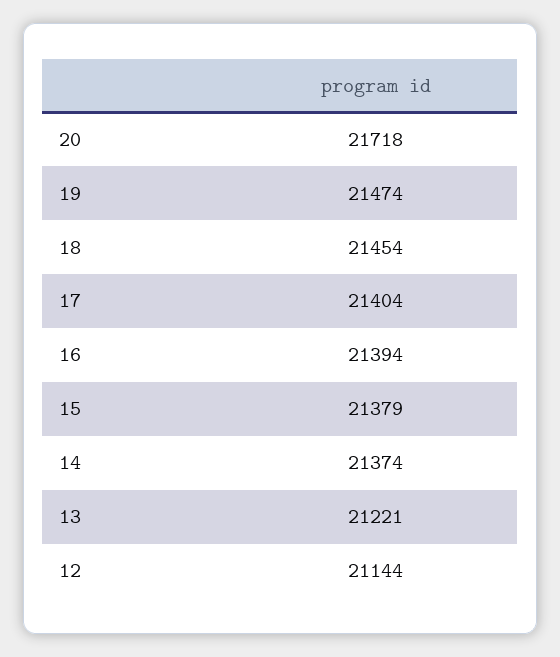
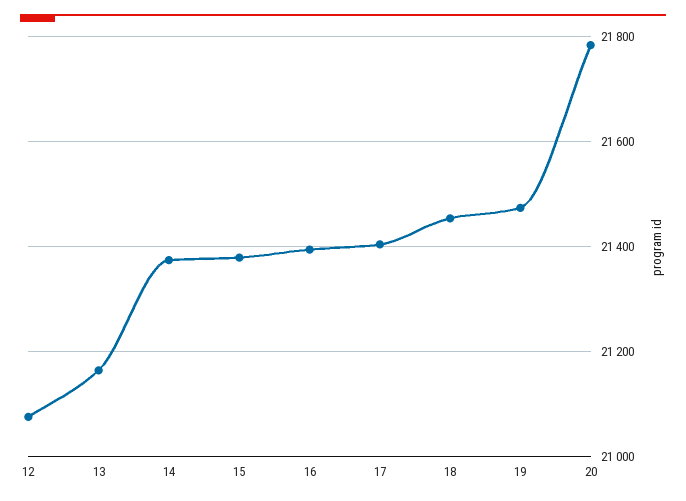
20: 21718 -> 21780
13: 21221 -> 21160
12: 21144 -> 21080

